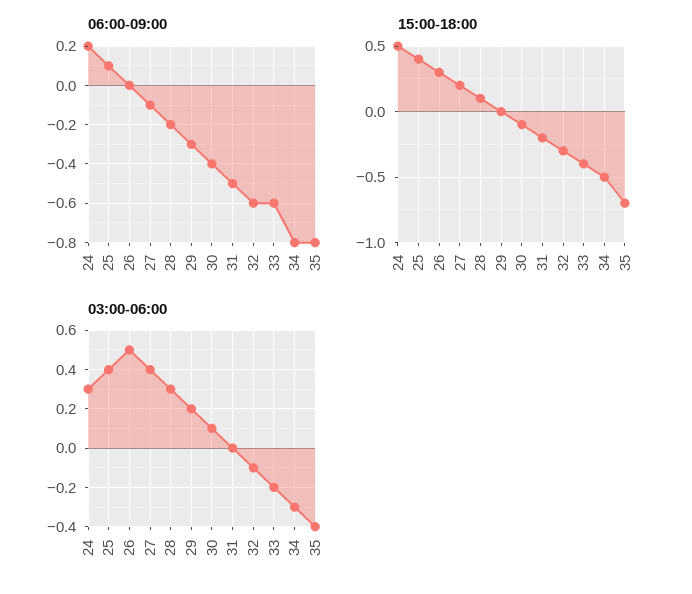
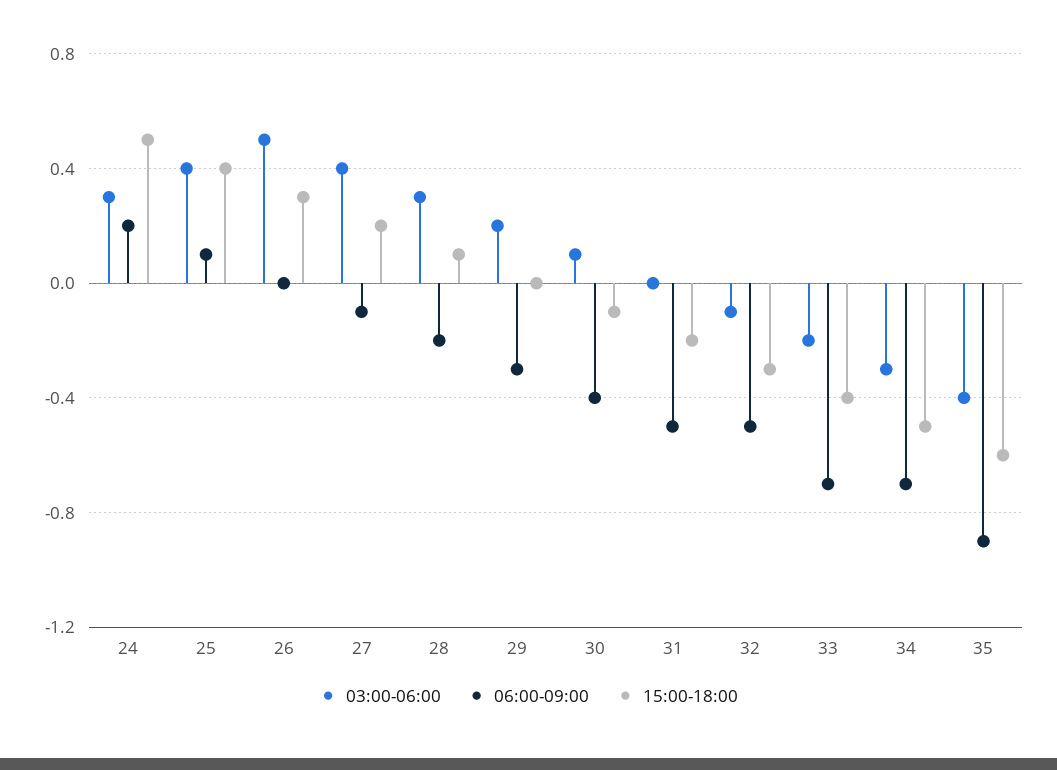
06:00-09:00, 32: -0.6 -> -0.5
06:00-09:00, 33: -0.6 -> -0.7
06:00-09:00, 34: -0.8 -> -0.7
06:00-09:00, 35: -0.8 -> -0.9
15:00-18:00, 35: -0.7 -> -0.6

